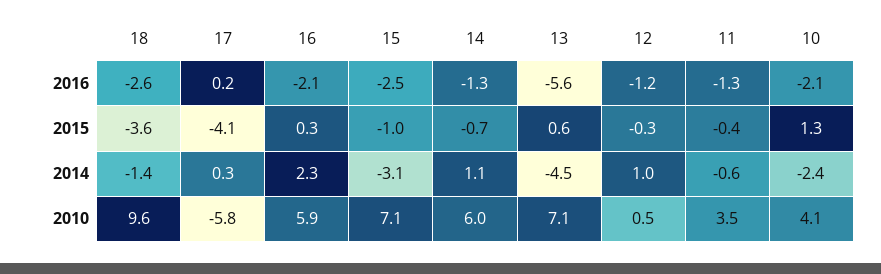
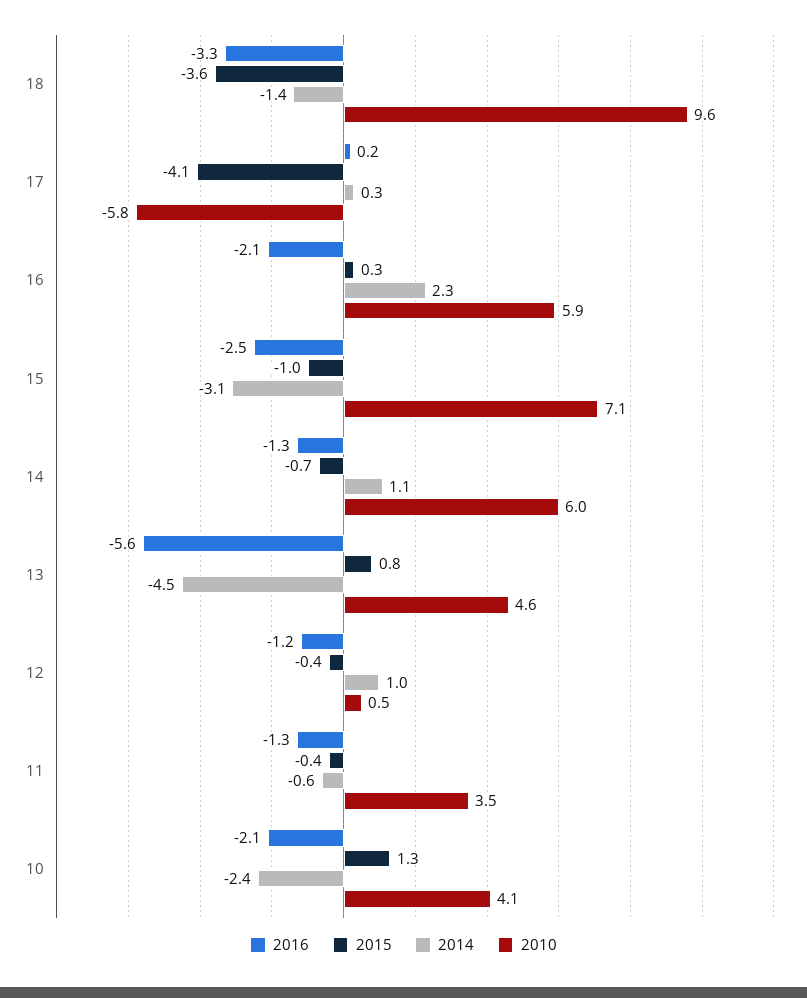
2016, 18: -2.6 -> -3.3
2015, 13: 0.6 -> 0.8
2015, 12: -0.3 -> -0.4
2010, 13: 7.1 -> 4.6

